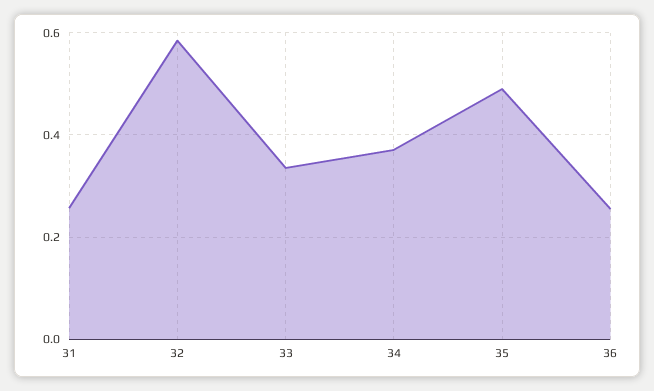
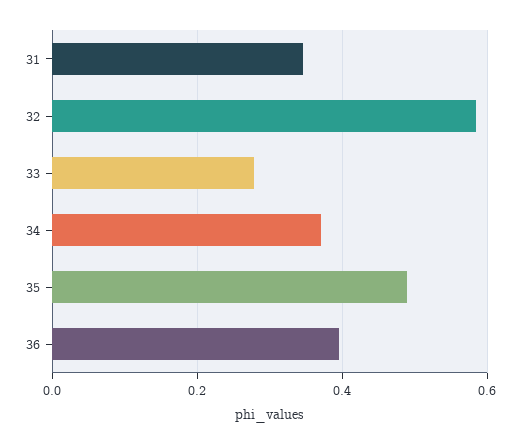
31: 0.26 -> 0.34
33: 0.34 -> 0.28
36: 0.26 -> 0.4

